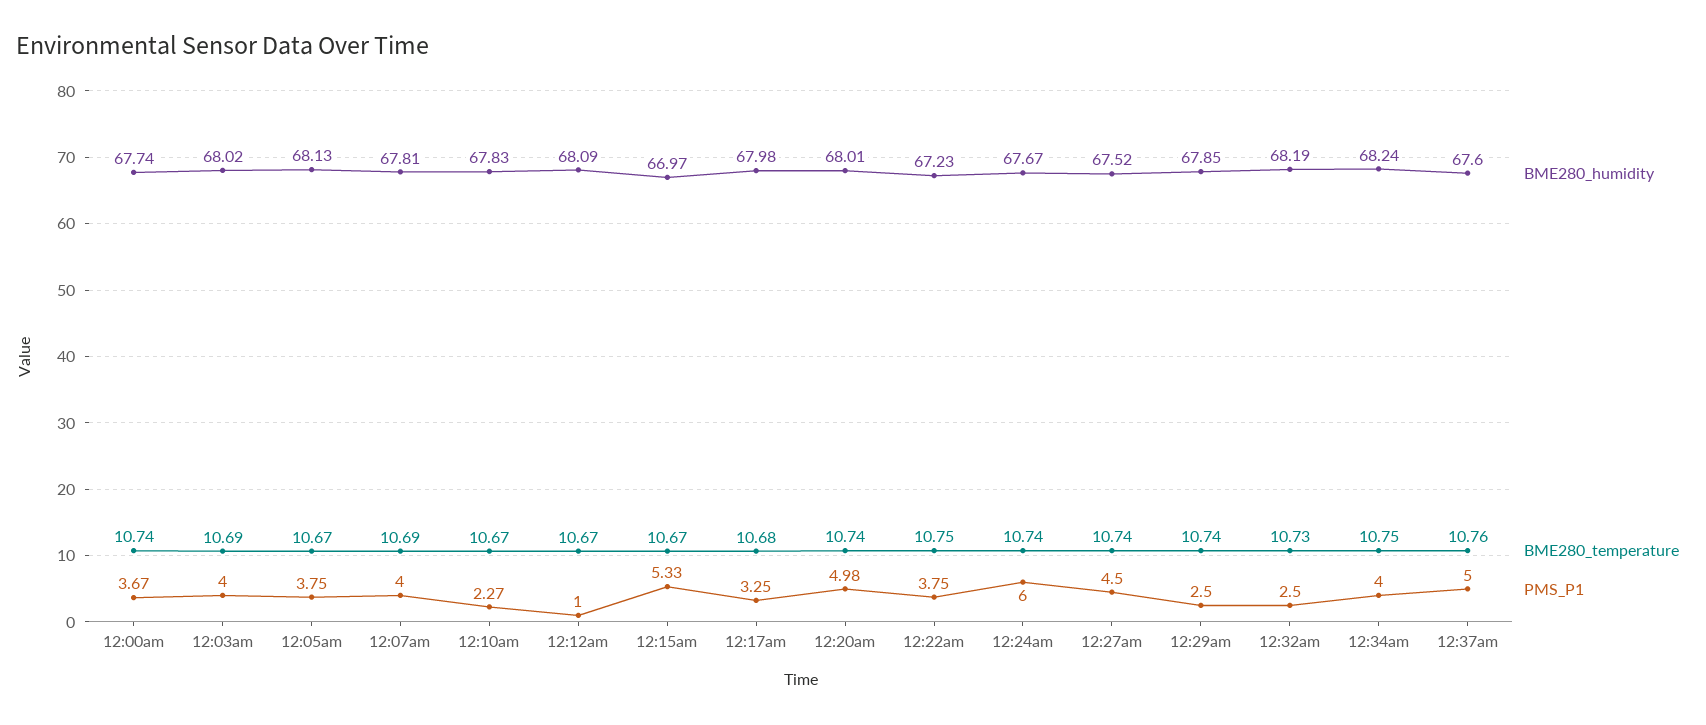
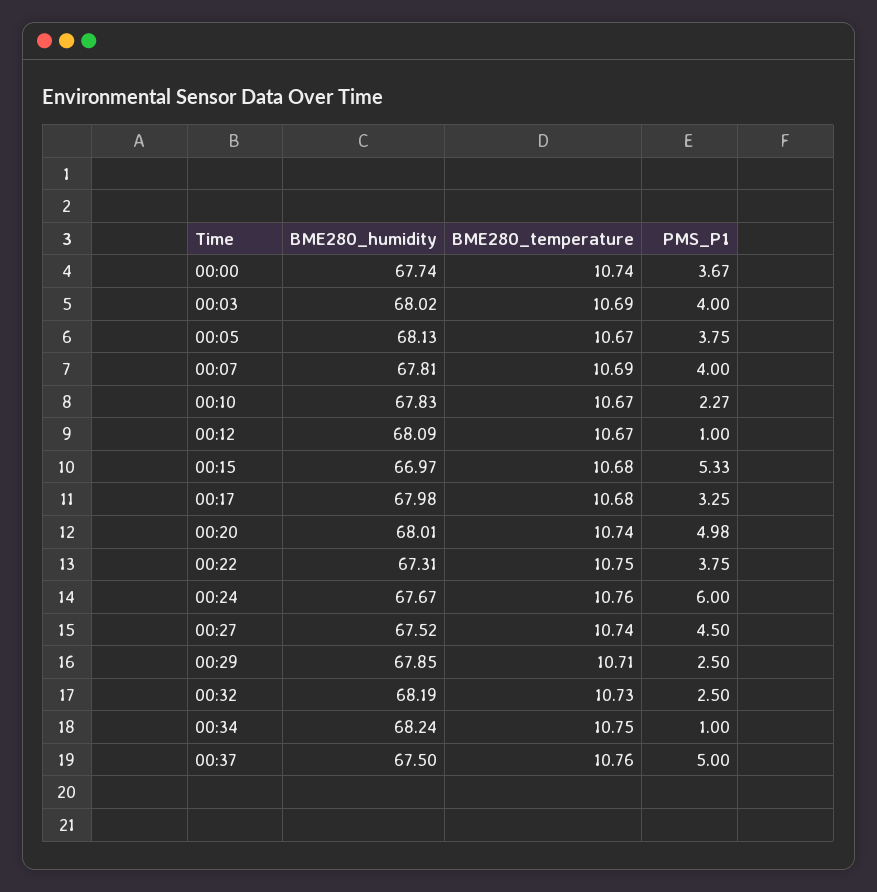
BME280_temperature, 12:15am: 10.67 -> 10.68
BME280_humidity, 12:22am: 67.23 -> 67.31
BME280_temperature, 12:24am: 10.74 -> 10.76
BME280_temperature, 12:29am: 10.74 -> 10.71
PMS_P1, 12:34am: 4 -> 1
BME280_humidity, 12:37am: 67.6 -> 67.5

